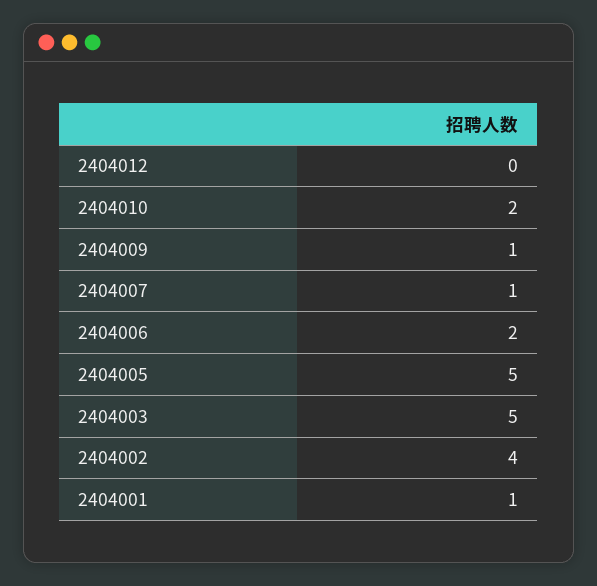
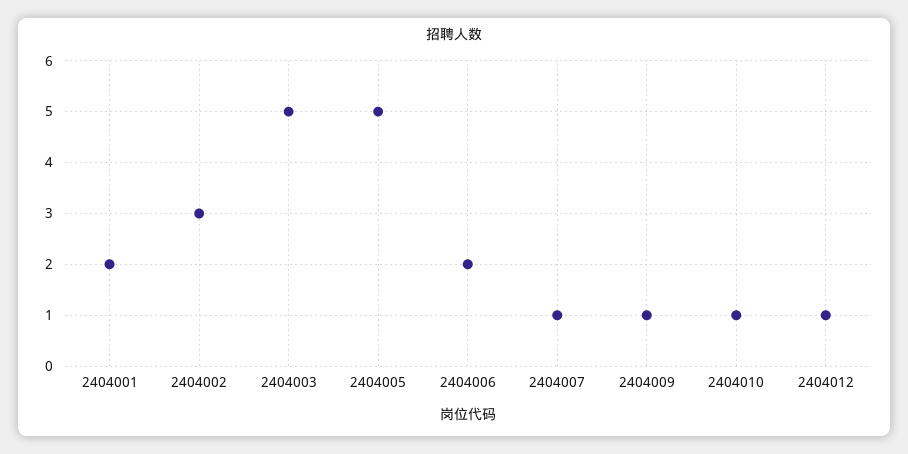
2404012: 0 -> 1
2404010: 2 -> 1
2404002: 4 -> 3
2404001: 1 -> 2

